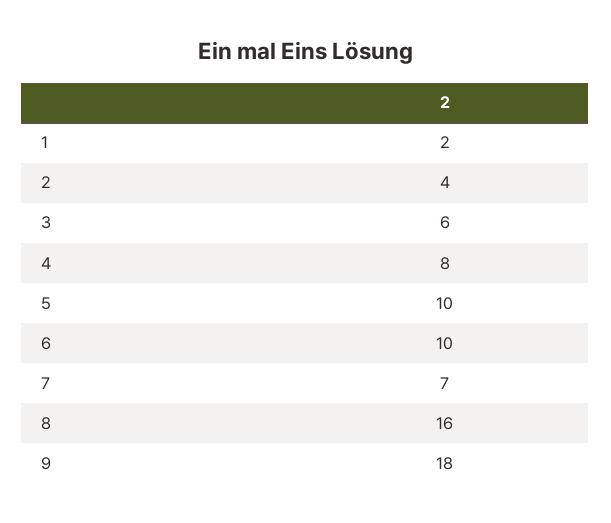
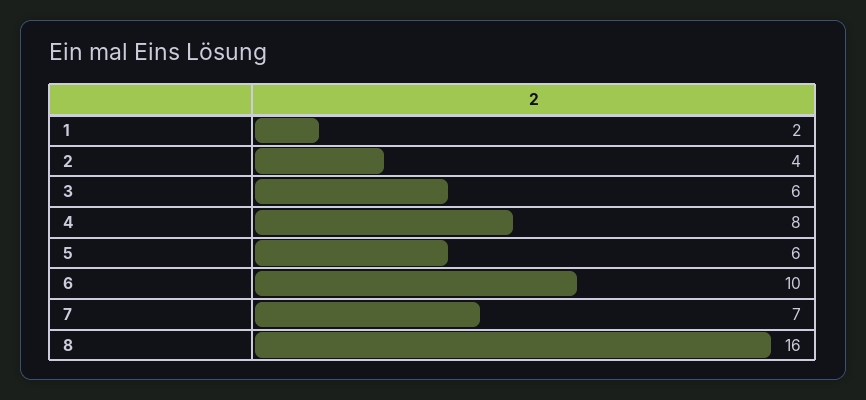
5: 10 -> 6
9: 18 -> none

